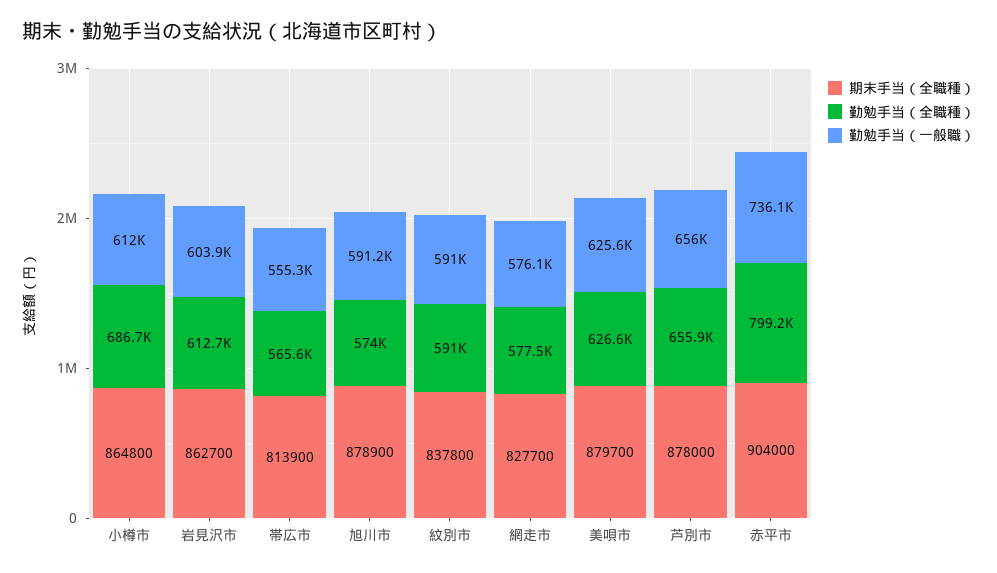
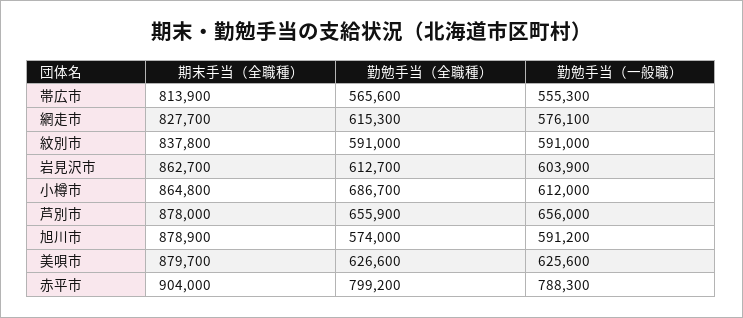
勤勉手当（全職種）, 網走市: 577500 -> 615300
勤勉手当（一般職）, 赤平市: 736100 -> 788300

